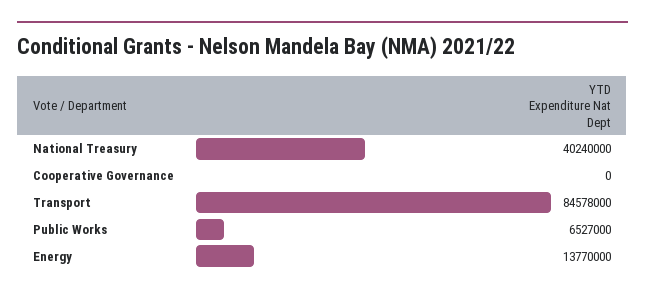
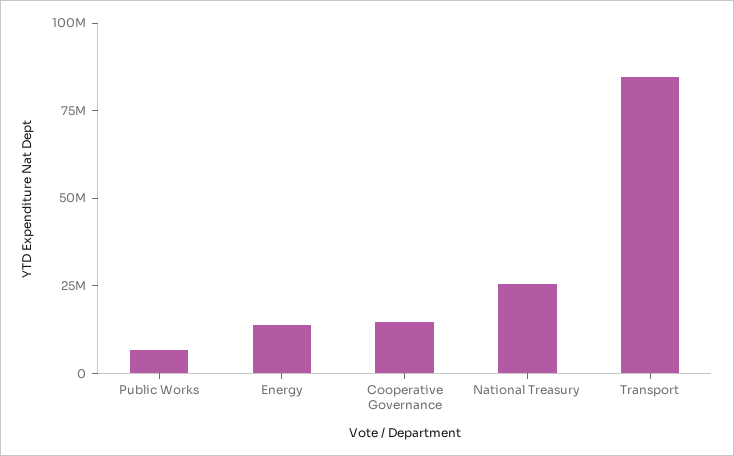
National Treasury: 40240000 -> 25000000
Cooperative Governance: 0 -> 15000000

